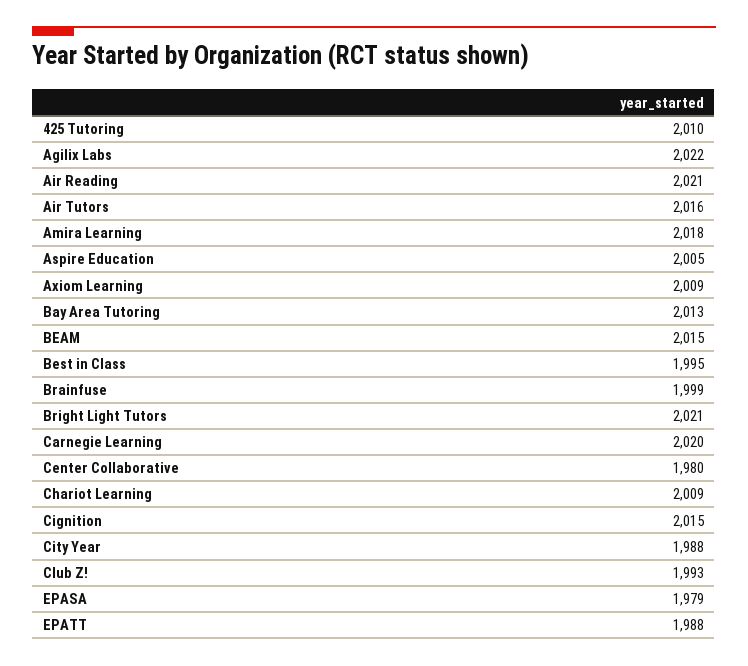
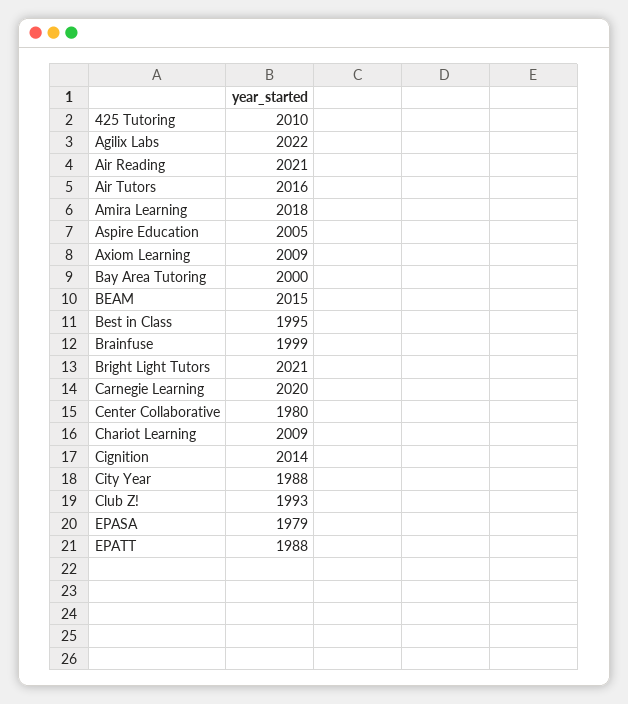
Bay Area Tutoring: 2013 -> 2000
Cignition: 2015 -> 2014

